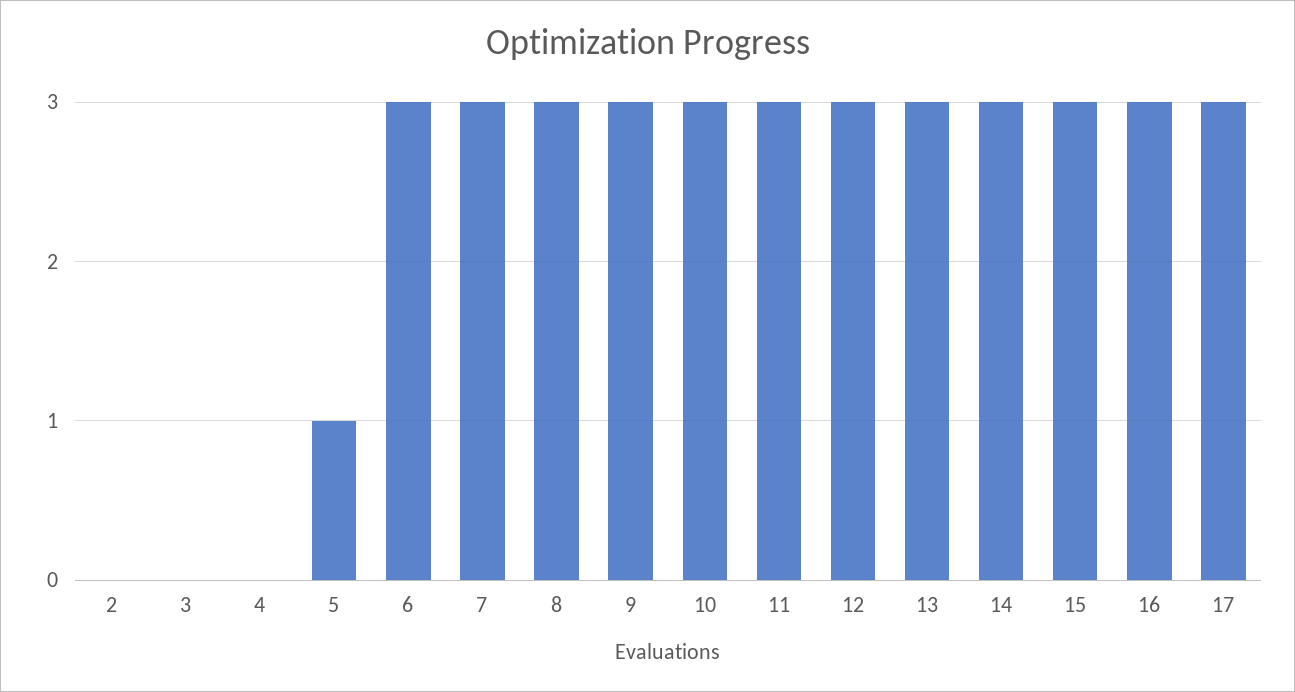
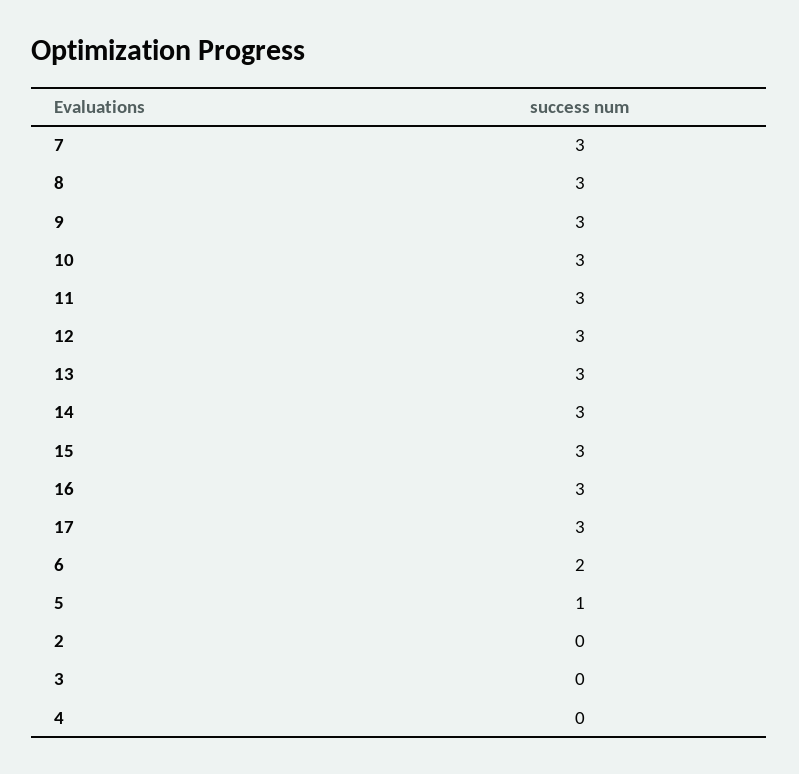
6: 3 -> 2

